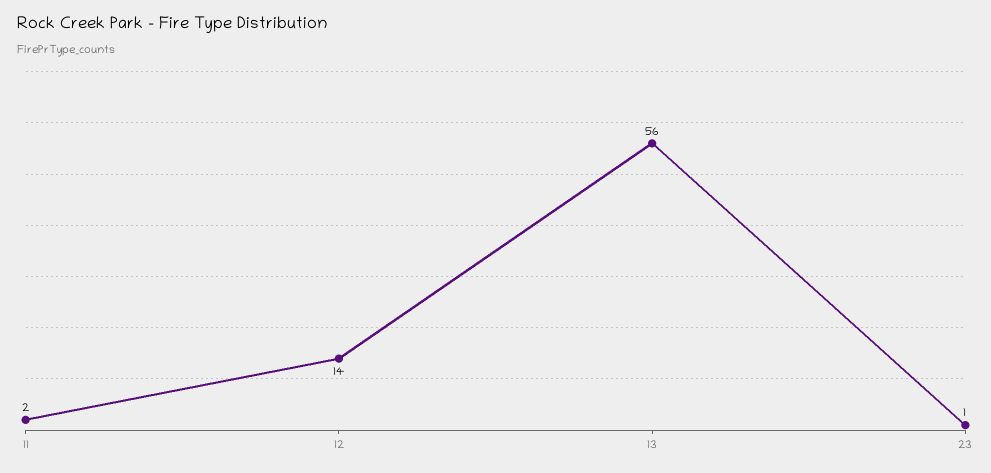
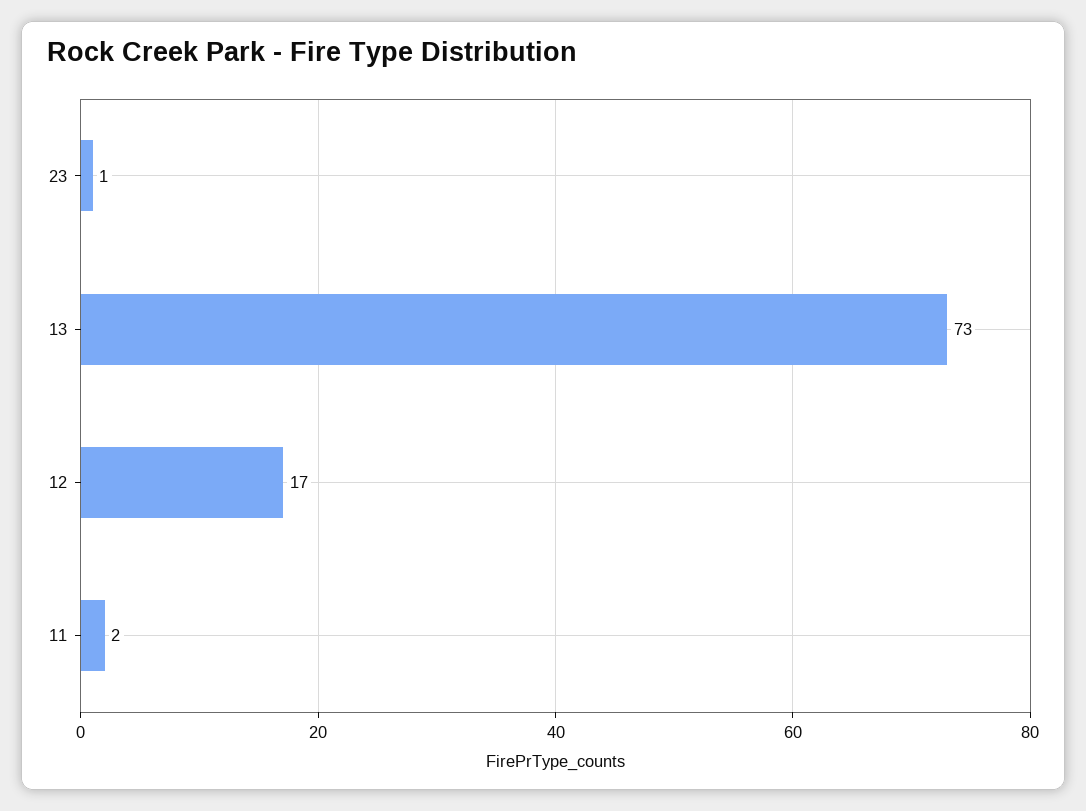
12: 14 -> 17
13: 56 -> 73

